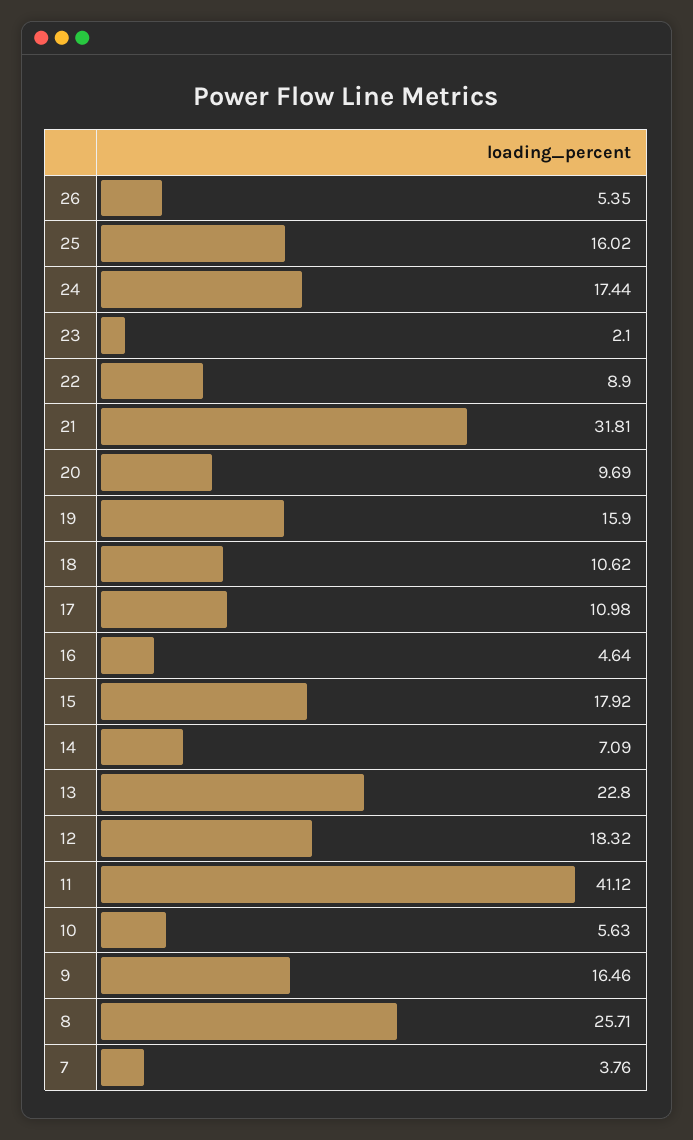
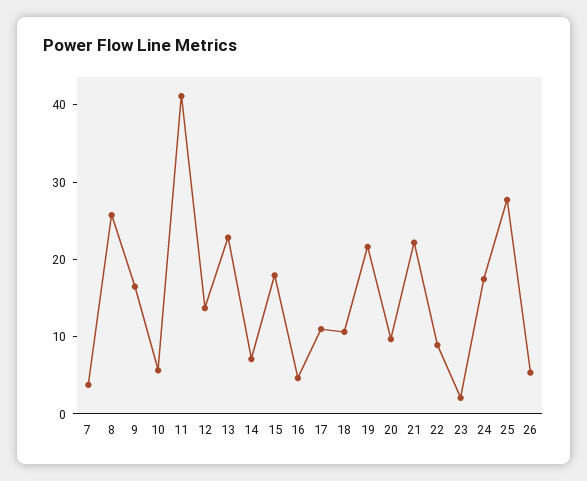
25: 16.02 -> 28
21: 31.81 -> 22
19: 15.9 -> 22
12: 18.32 -> 14

